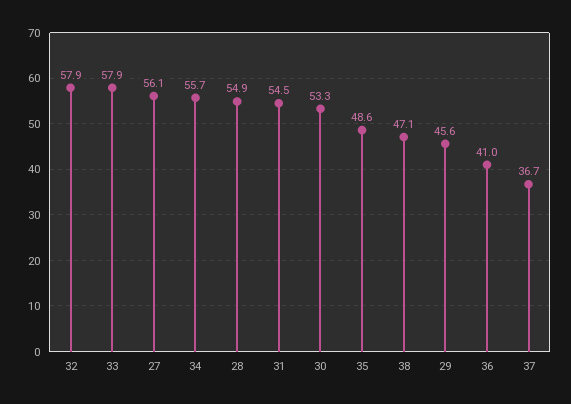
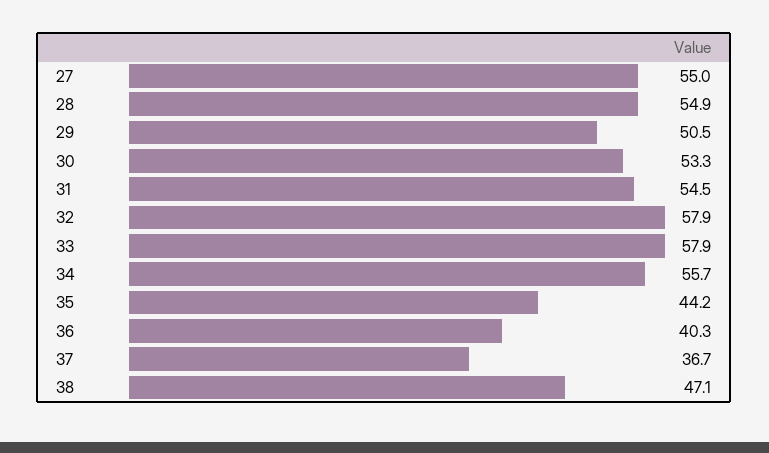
27: 56.1 -> 55
35: 48.6 -> 44.2
29: 45.6 -> 50.5
36: 41 -> 40.3

